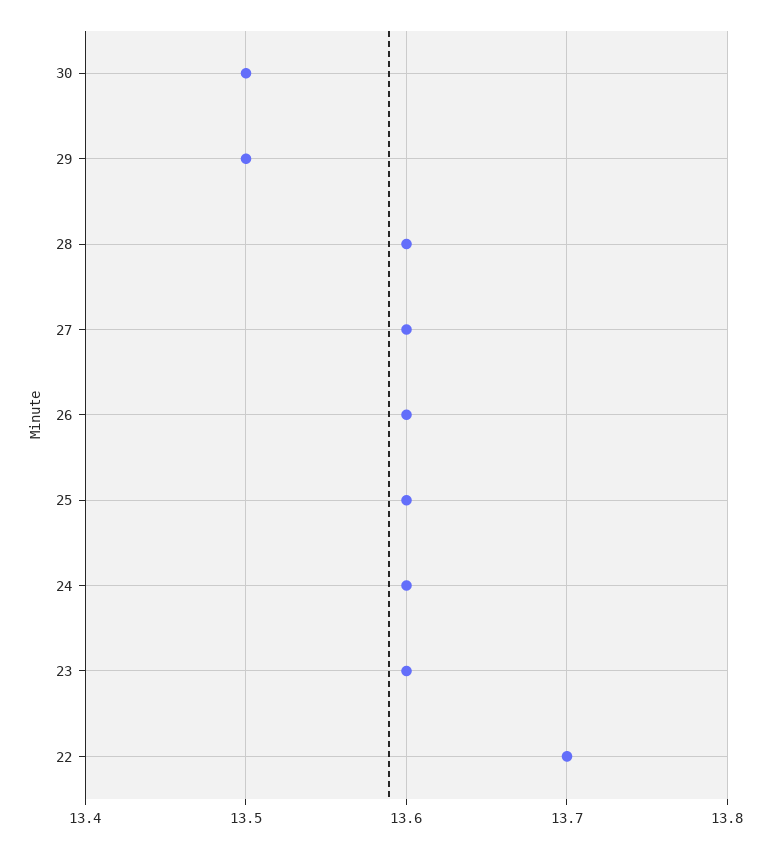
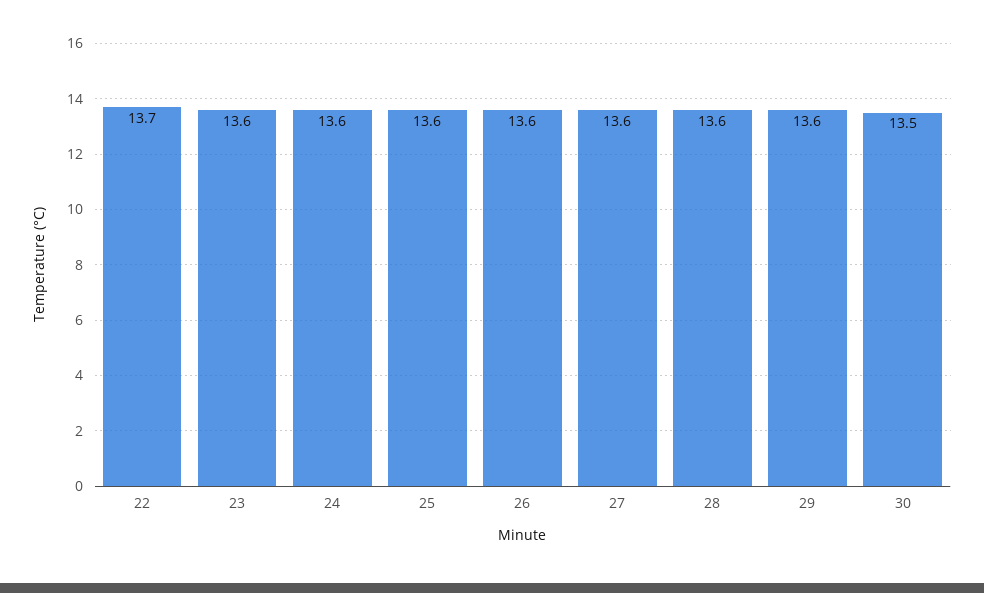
29: 13.5 -> 13.6

